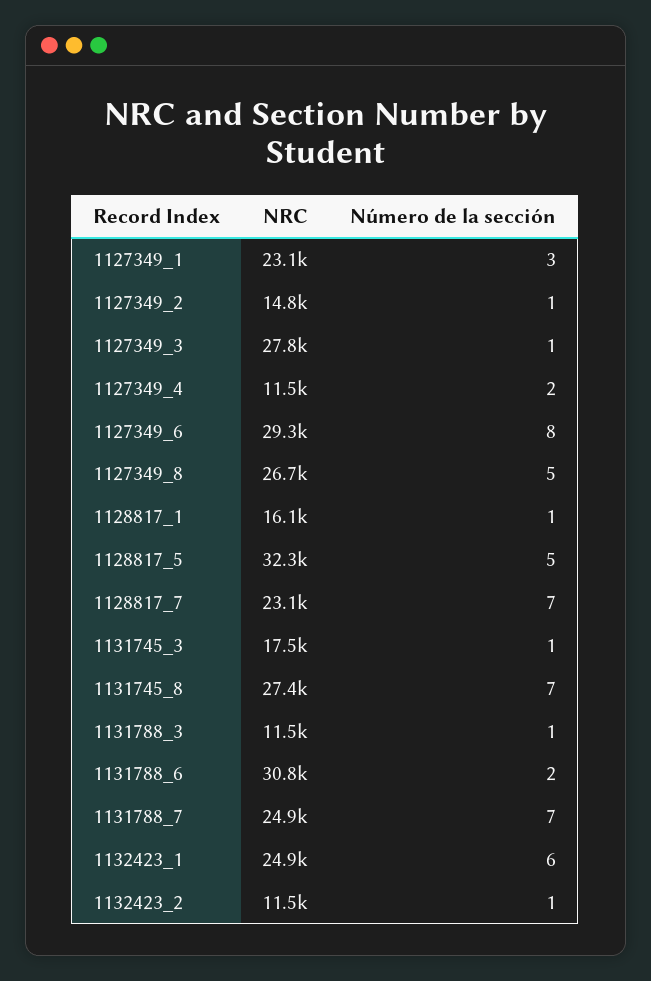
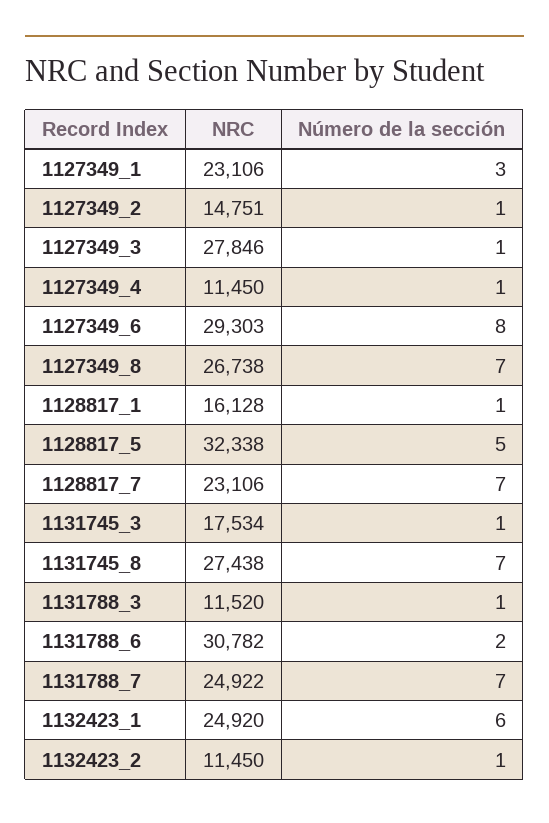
Número de la sección, 1127349_4: 2 -> 1
Número de la sección, 1127349_8: 5 -> 7

